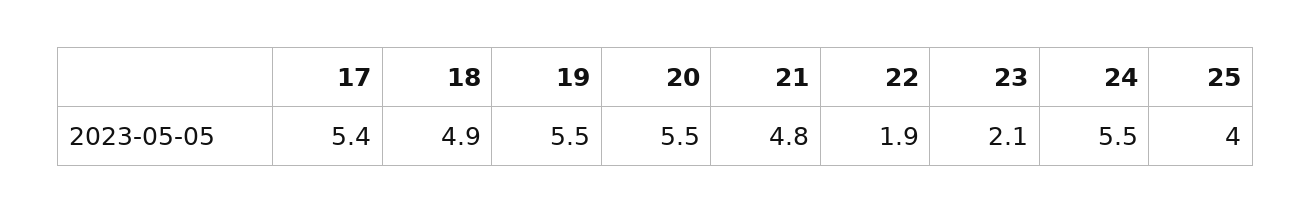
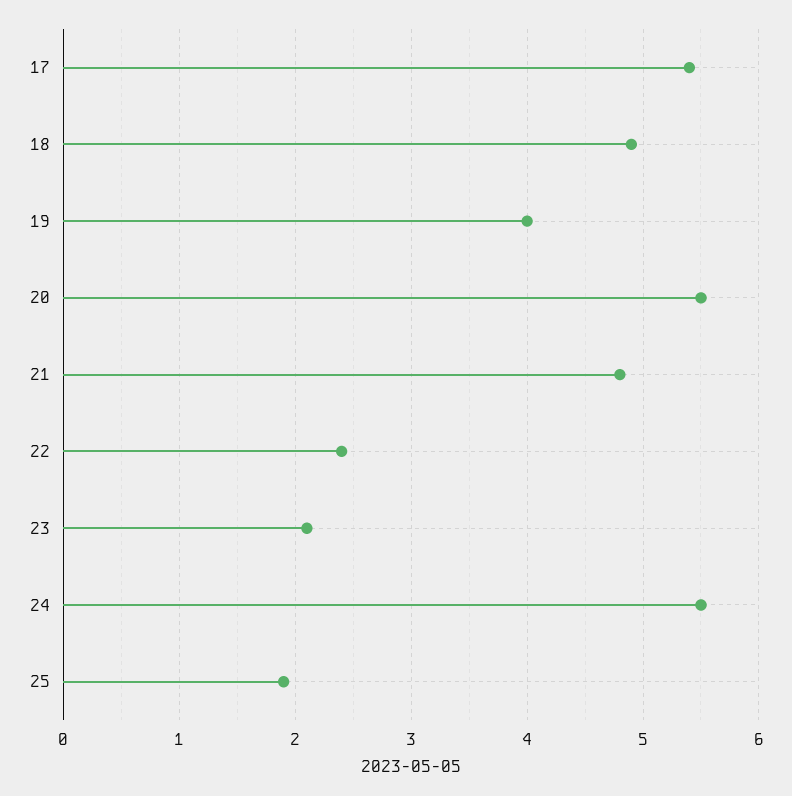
19: 5.5 -> 4
22: 1.9 -> 2.4
25: 4 -> 1.9

